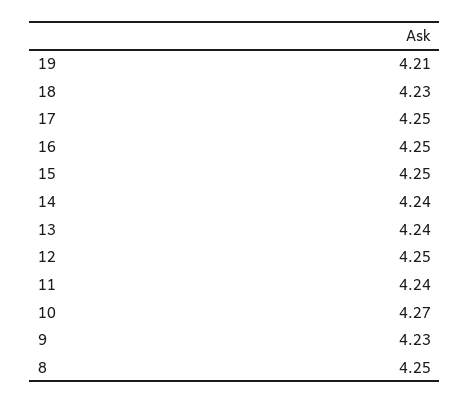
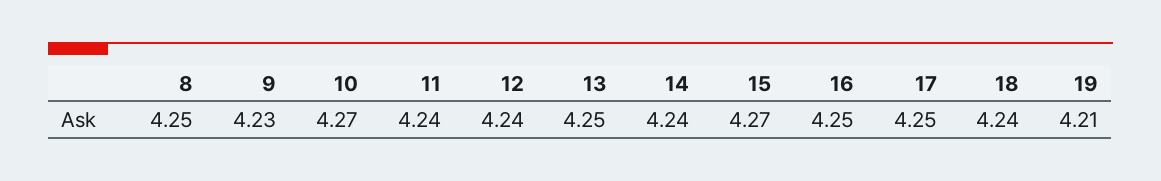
18: 4.23 -> 4.24
15: 4.25 -> 4.27
13: 4.24 -> 4.25
12: 4.25 -> 4.24

